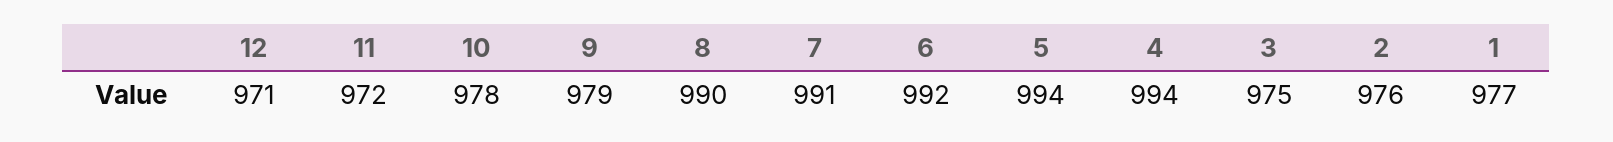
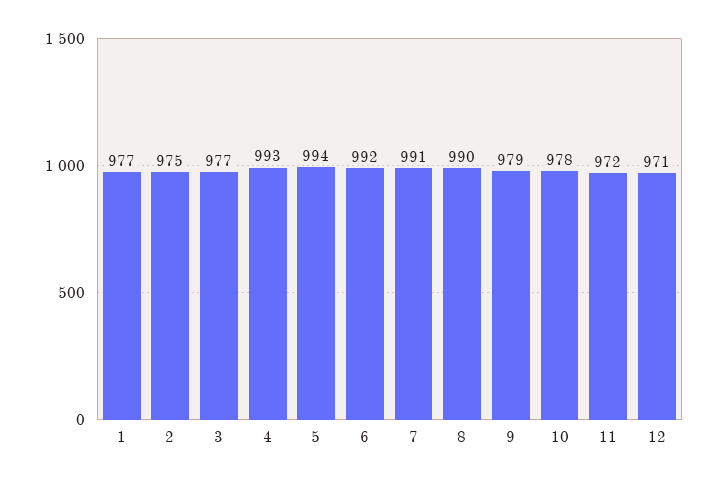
4: 994 -> 993
3: 975 -> 977
2: 976 -> 975

